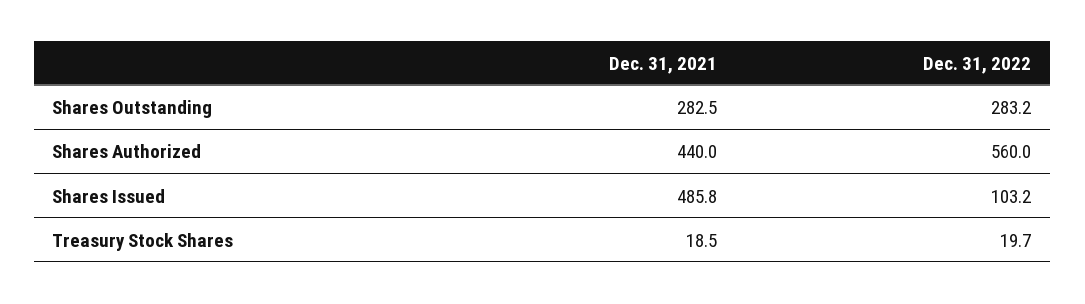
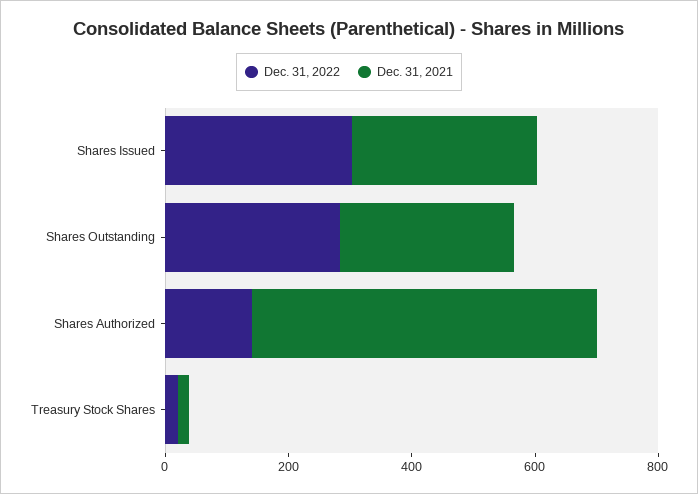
Dec. 31, 2021, Shares Authorized: 440 -> 550
Dec. 31, 2022, Shares Authorized: 560 -> 150
Dec. 31, 2021, Shares Issued: 485.8 -> 300
Dec. 31, 2022, Shares Issued: 103.2 -> 300

